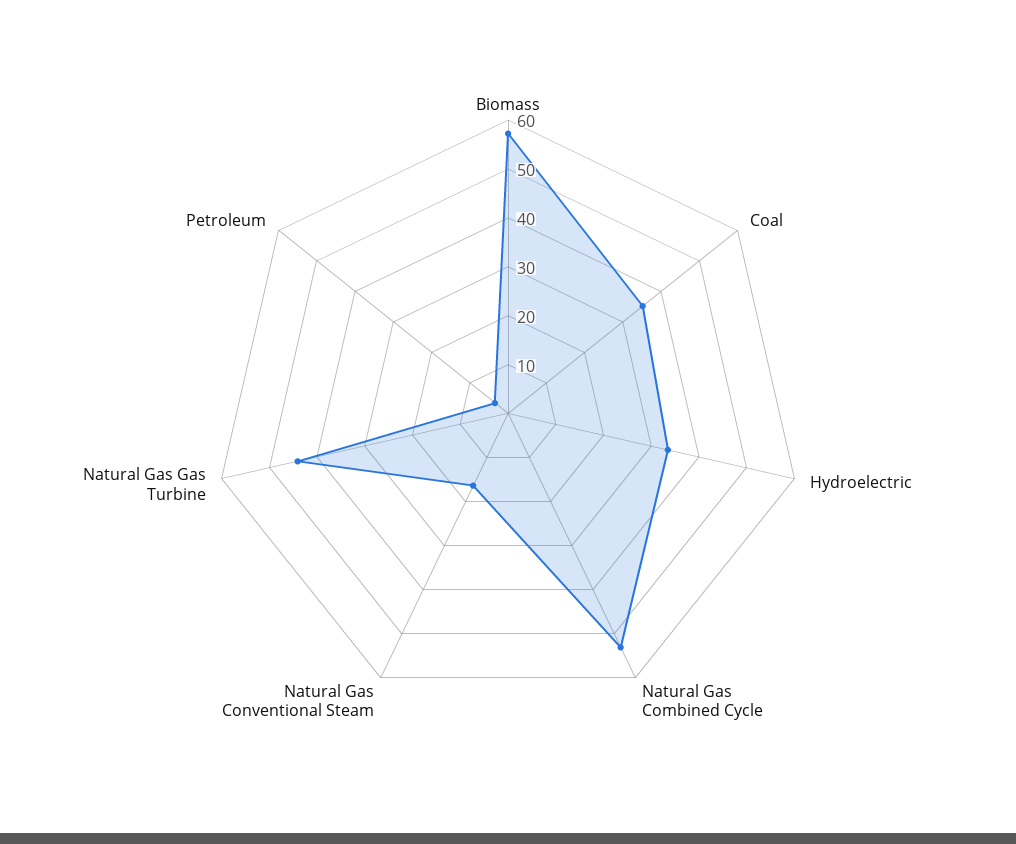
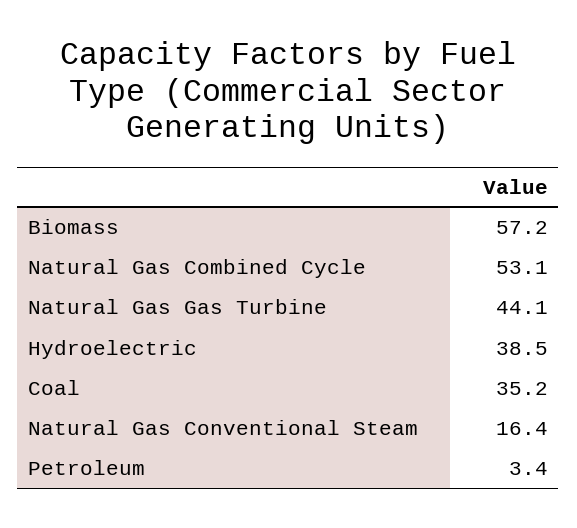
Hydroelectric: 34 -> 38.5

